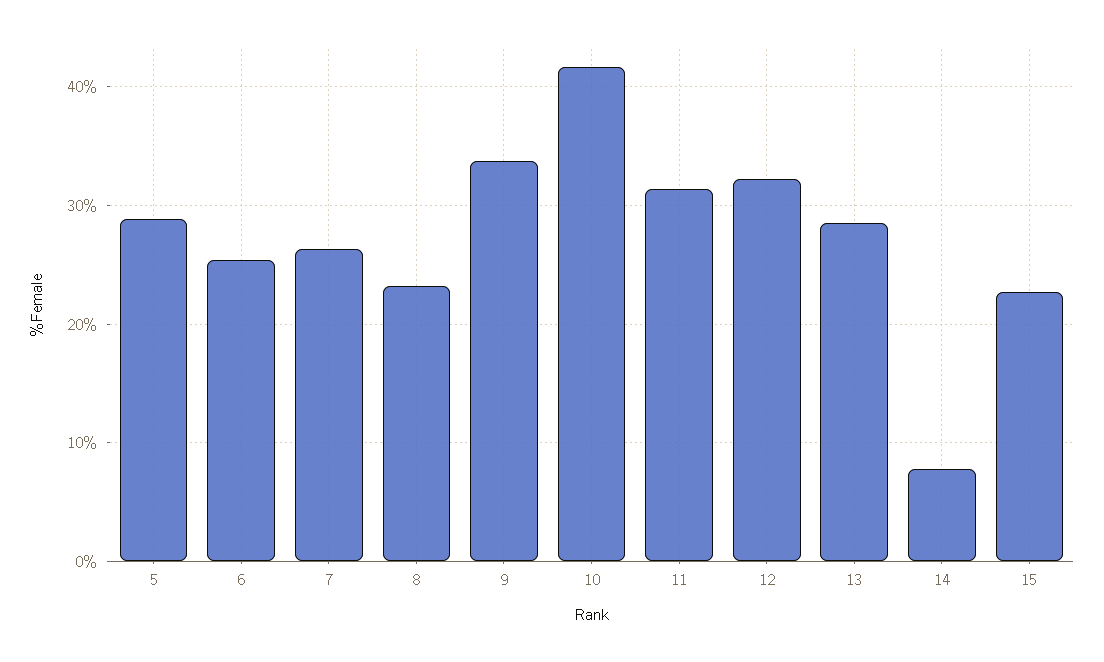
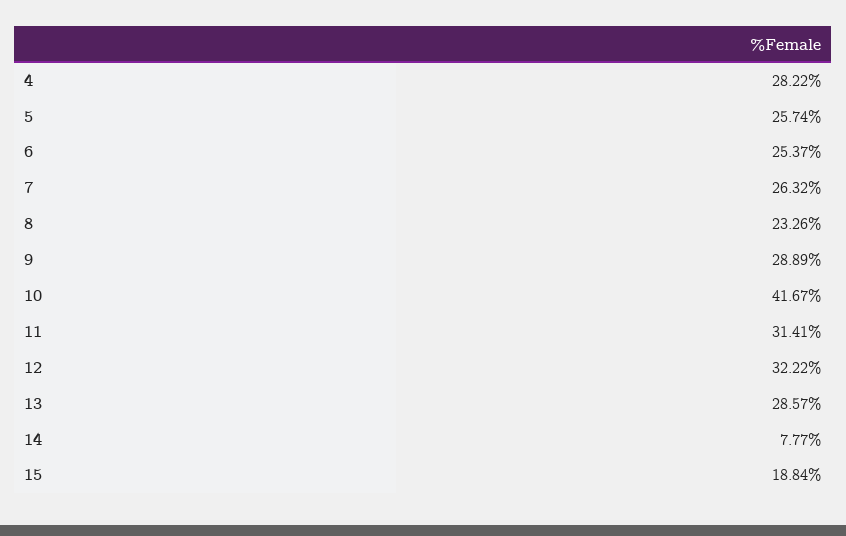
5: 29 -> 25.74
9: 34 -> 28.89
15: 23 -> 18.84
4: none -> 28.22

